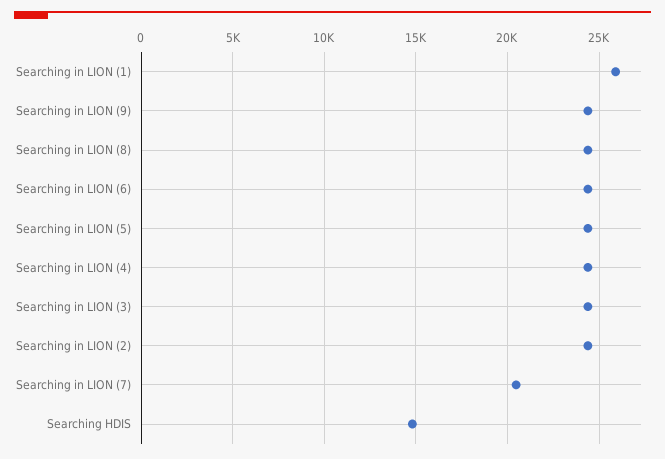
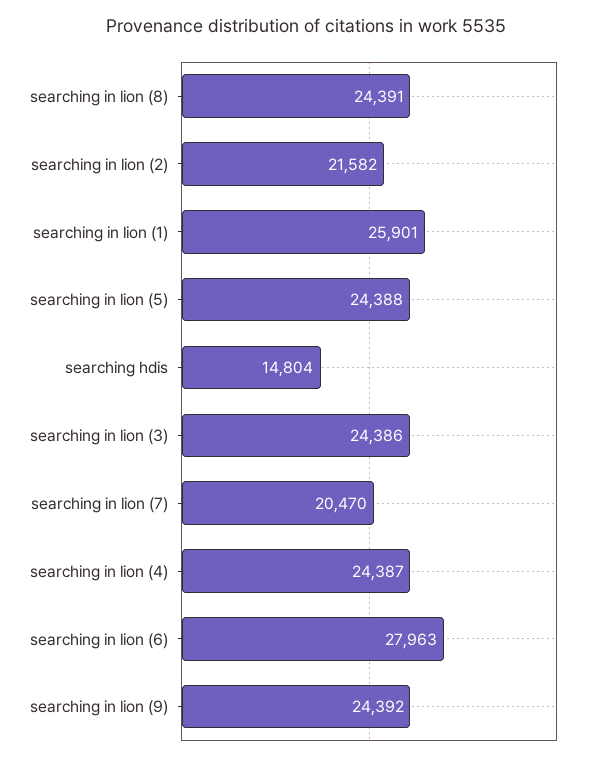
Searching in LION (6): 24500 -> 27963
Searching in LION (2): 24500 -> 21582

